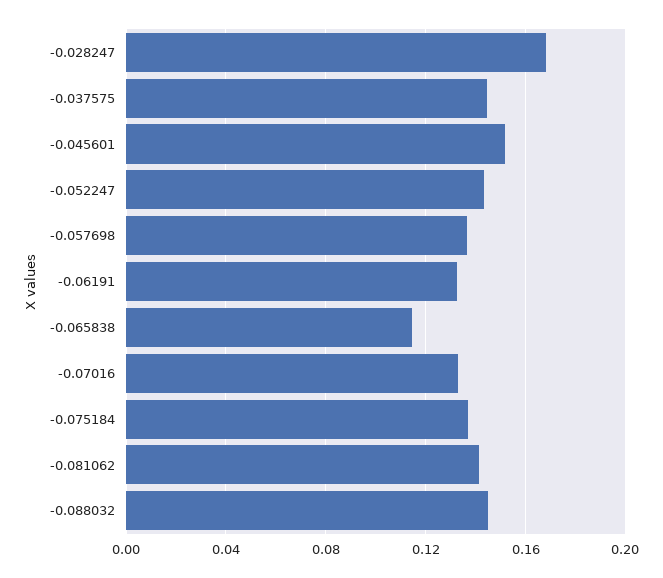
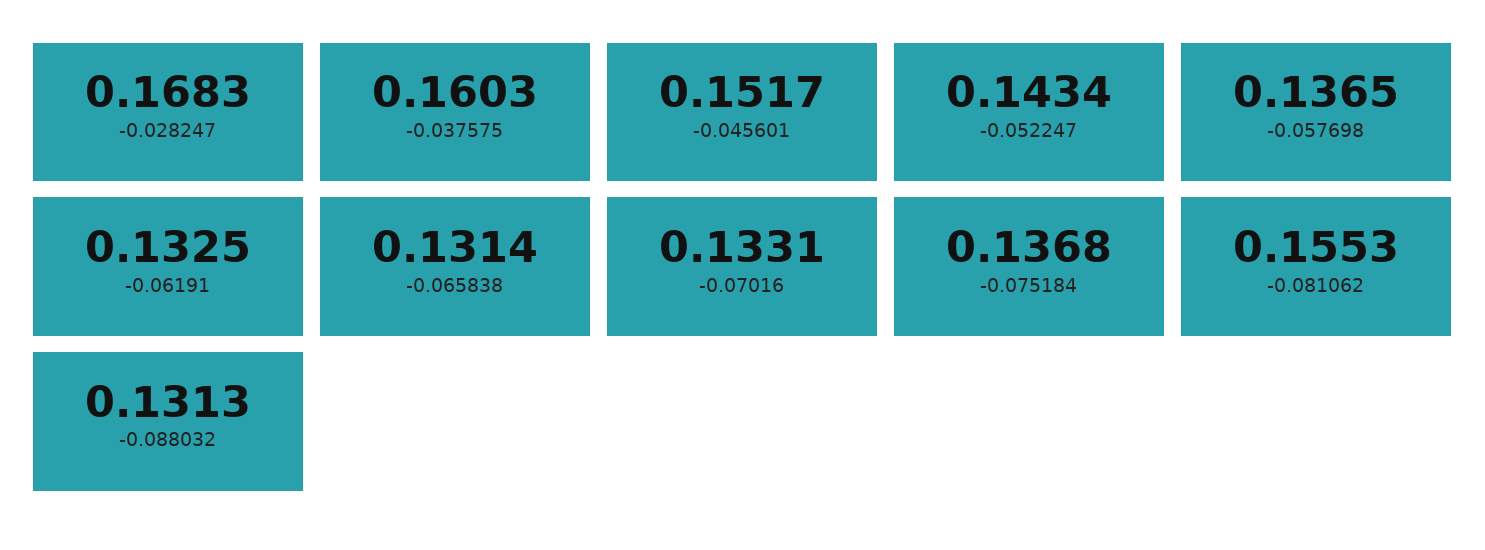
-0.037575: 0.145 -> 0.1603
-0.065838: 0.115 -> 0.1314
-0.081062: 0.14 -> 0.1553
-0.088032: 0.145 -> 0.1313

